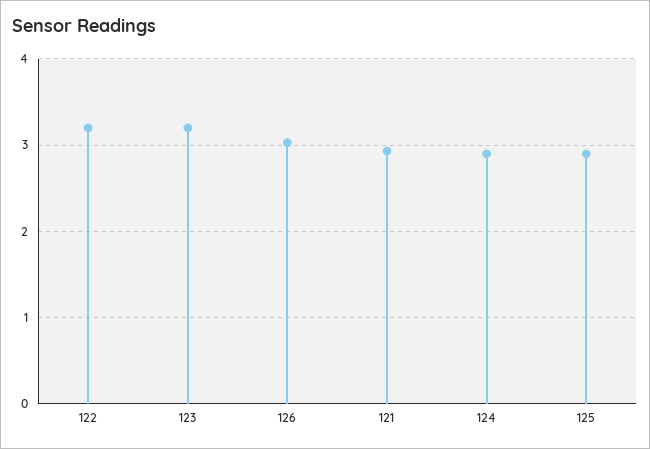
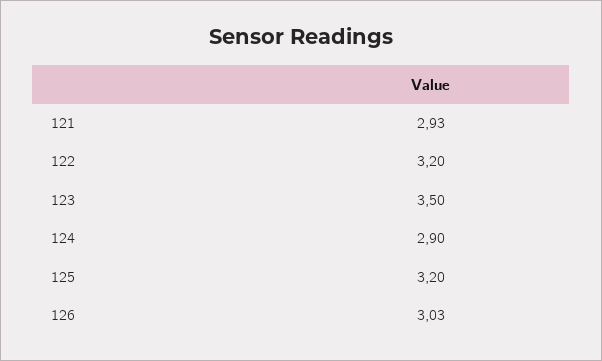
123: 3.2 -> 3.5
125: 2.9 -> 3.2

